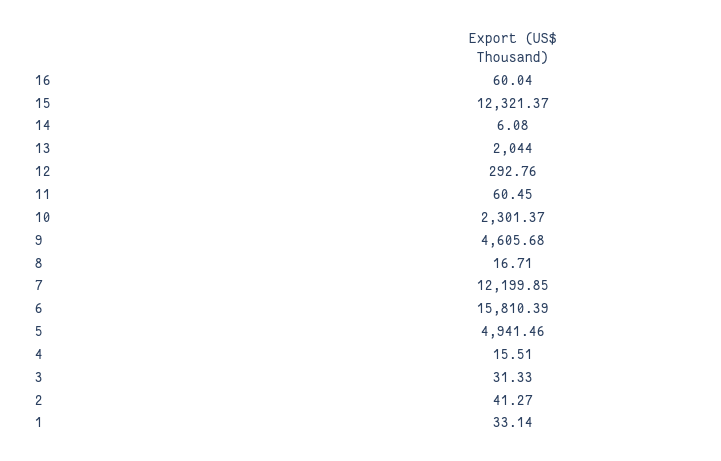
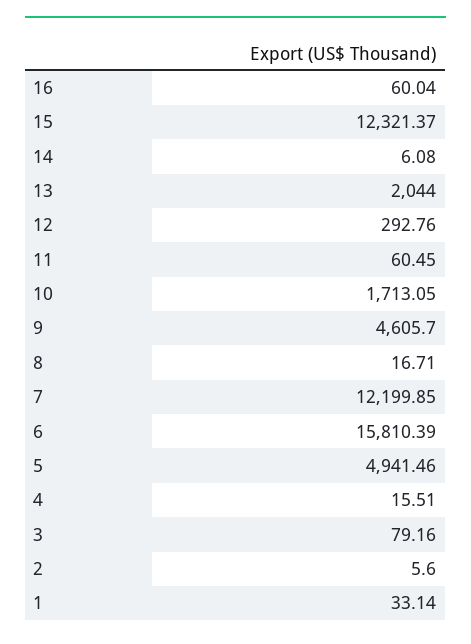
10: 2301.37 -> 1713.05
9: 4605.68 -> 4605.7
3: 31.33 -> 79.16
2: 41.27 -> 5.6

